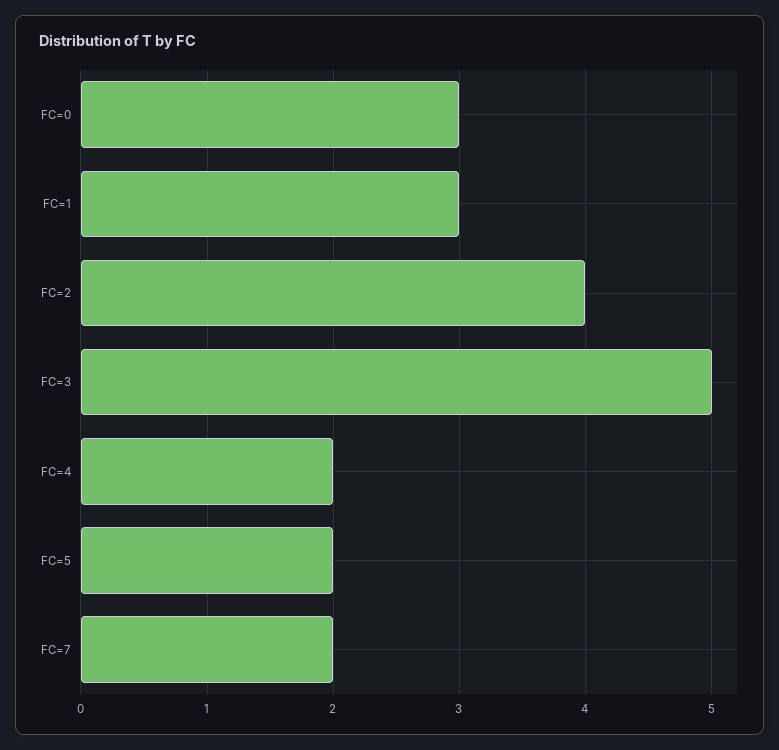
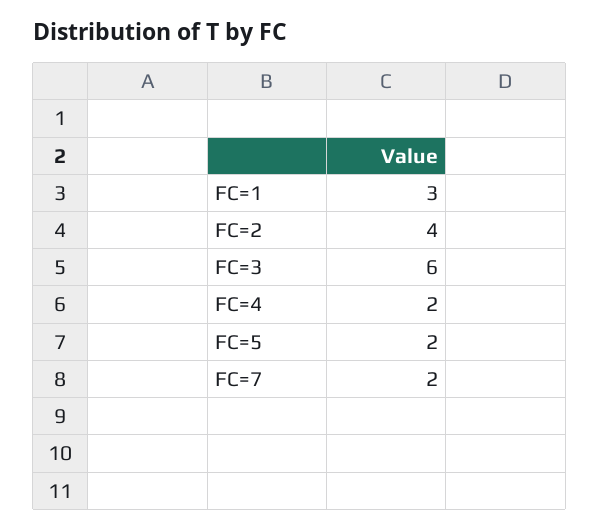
FC=0: 3 -> none
FC=3: 5 -> 6

